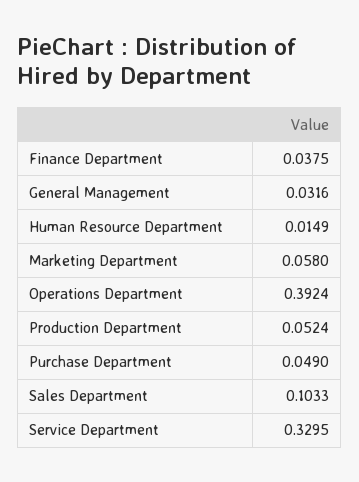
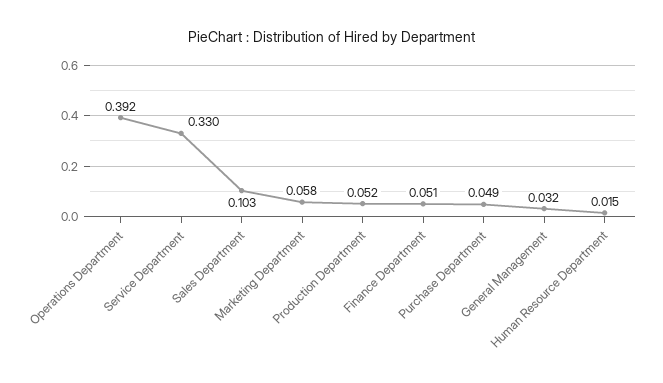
Finance Department: 0.0375 -> 0.051

